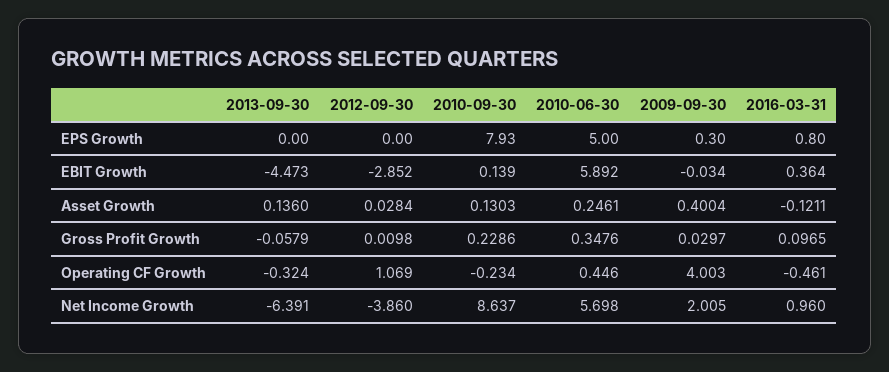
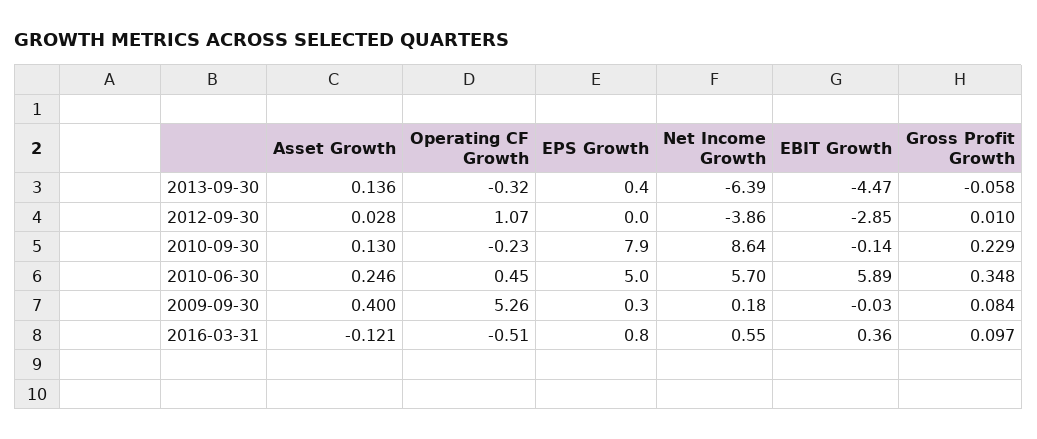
2013-09-30, EPS Growth: 0 -> 0.4
2010-09-30, EBIT Growth: 0.139 -> -0.14
2009-09-30, Gross Profit Growth: 0.0297 -> 0.084
2009-09-30, Operating CF Growth: 4.003 -> 5.26
2016-03-31, Operating CF Growth: -0.461 -> -0.51
2009-09-30, Net Income Growth: 2.005 -> 0.18
2016-03-31, Net Income Growth: 0.96 -> 0.55

